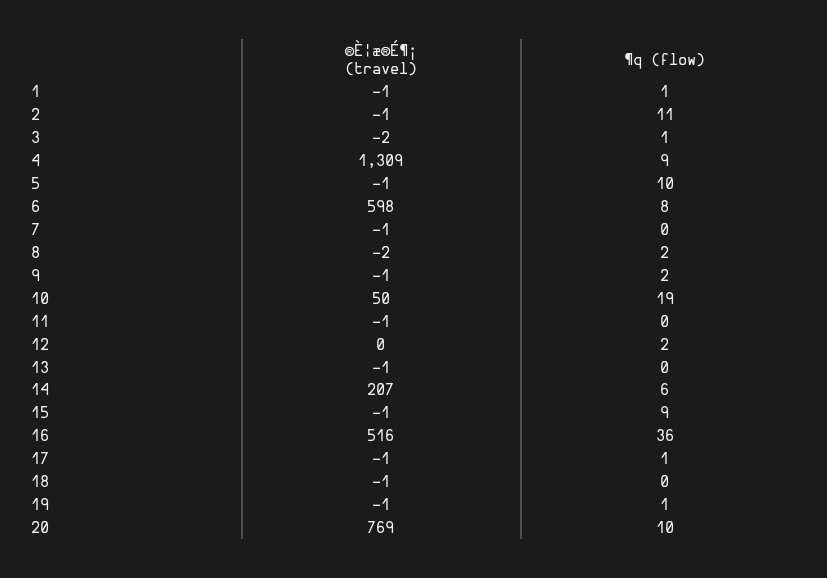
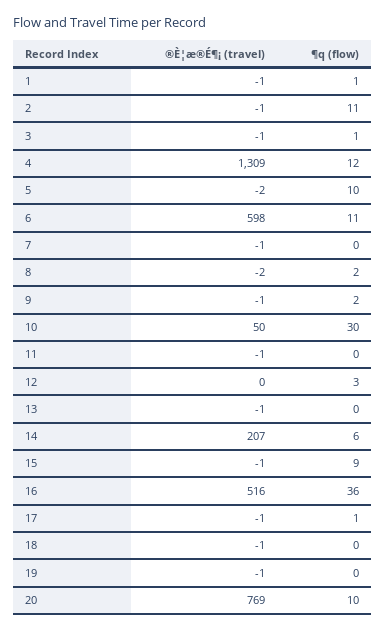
®È¦æ®É¶¡ (travel), 3: -2 -> -1
¶q (flow), 4: 9 -> 12
®È¦æ®É¶¡ (travel), 5: -1 -> -2
¶q (flow), 6: 8 -> 11
¶q (flow), 10: 19 -> 30
¶q (flow), 12: 2 -> 3
¶q (flow), 19: 1 -> 0

